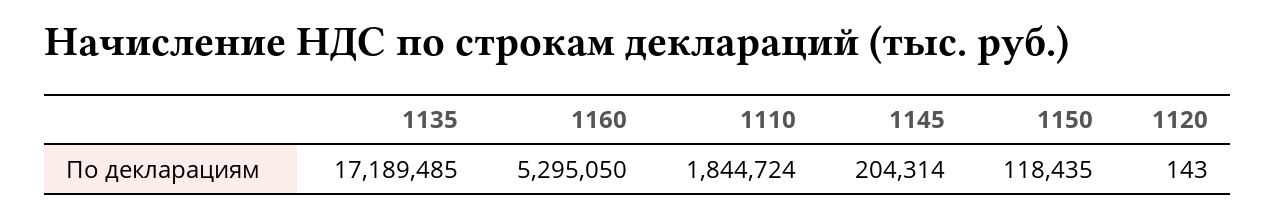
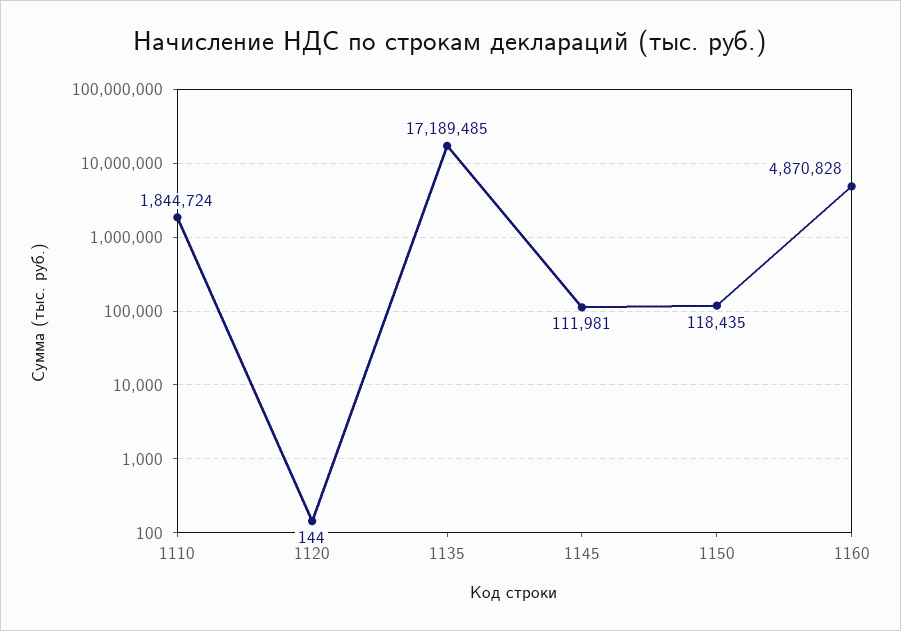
1160: 5295050 -> 4870828
1145: 204314 -> 111981
1120: 143 -> 144

